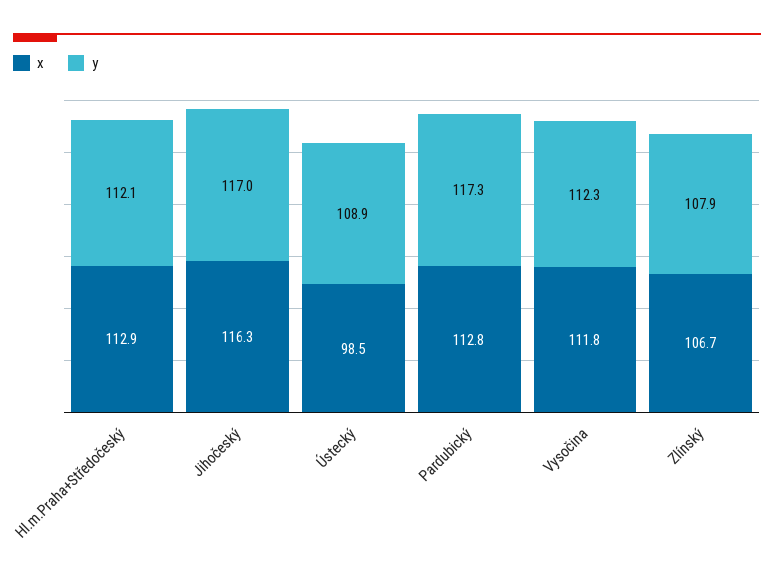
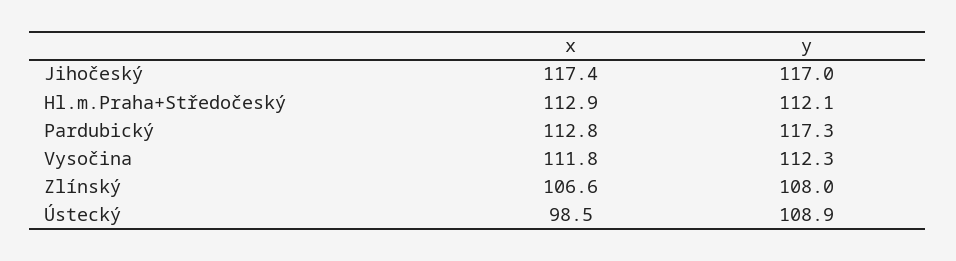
x, Jihočeský: 116.3 -> 117.4
x, Zlínský: 106.7 -> 106.6
y, Zlínský: 107.9 -> 108

